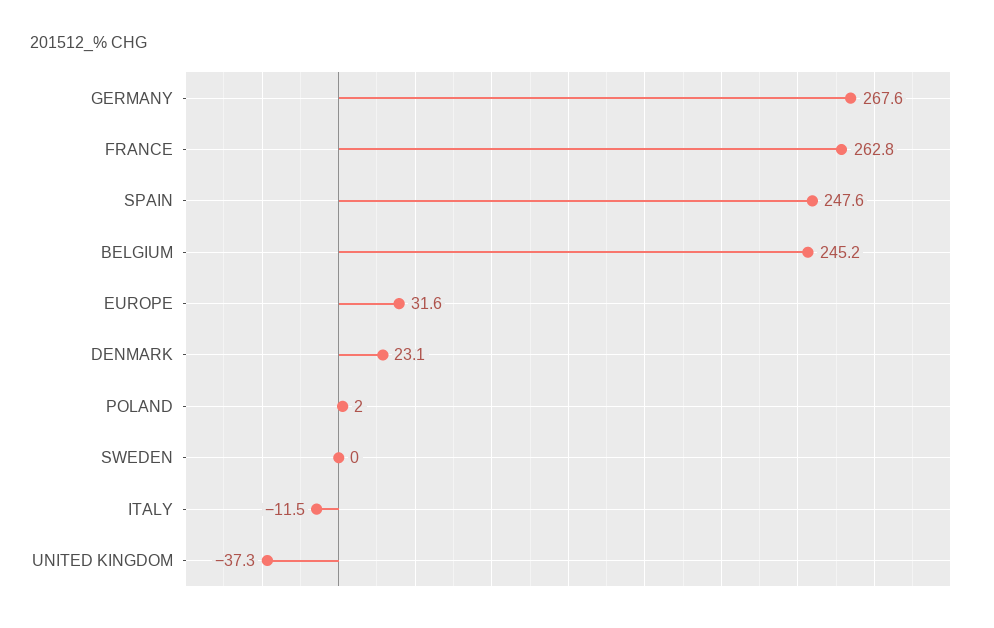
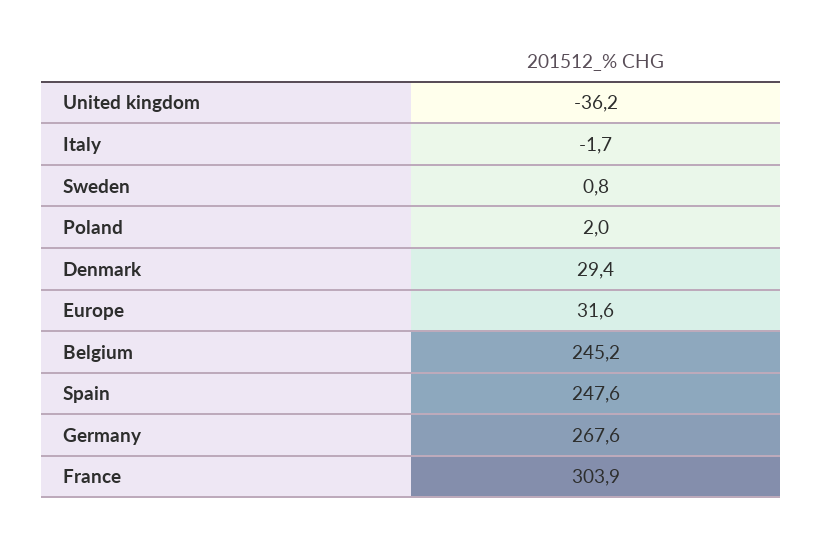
FRANCE: 262.8 -> 303.9
DENMARK: 23.1 -> 29.4
SWEDEN: 0 -> 0.8
ITALY: -11.5 -> -1.7
UNITED KINGDOM: -37.3 -> -36.2

